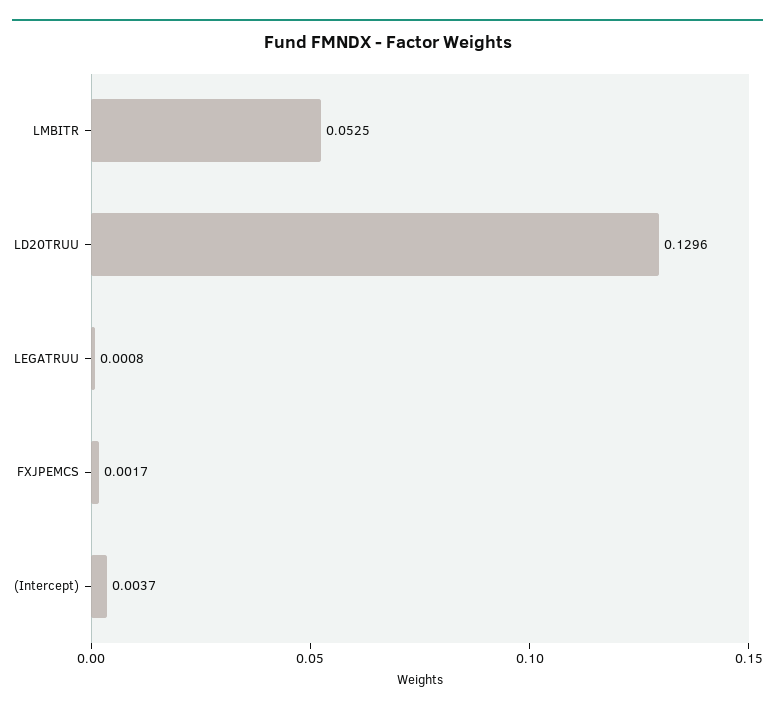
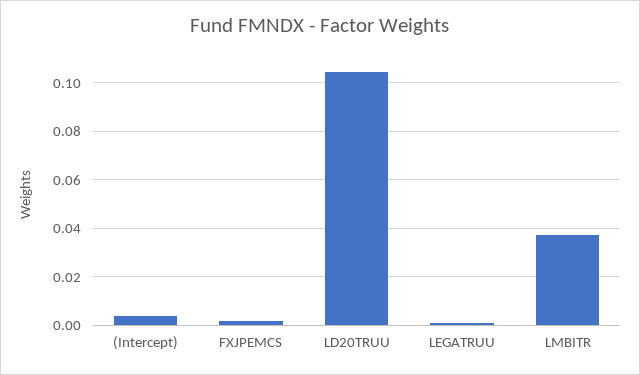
LMBITR: 0.0525 -> 0.0375
LD20TRUU: 0.1296 -> 0.105

